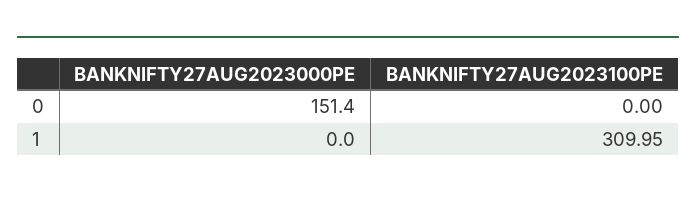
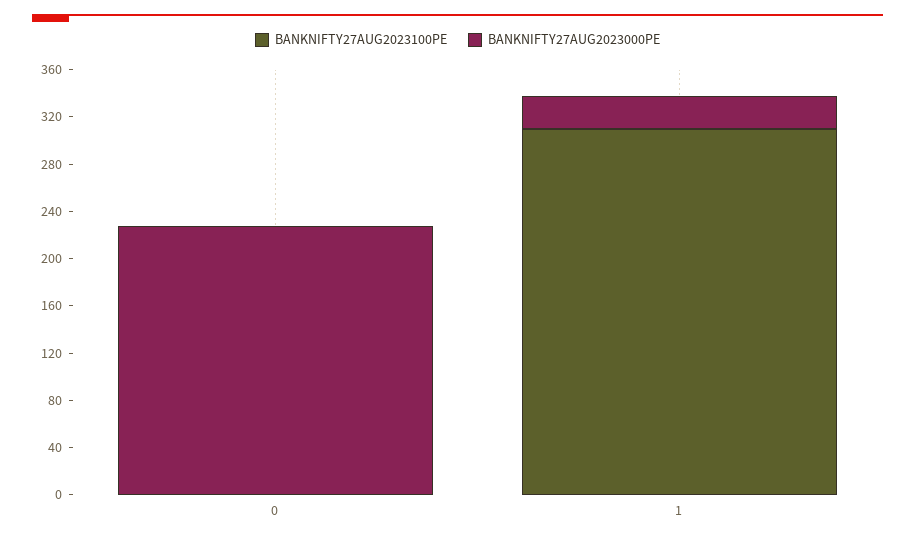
BANKNIFTY27AUG2023000PE, 0: 151.4 -> 230
BANKNIFTY27AUG2023000PE, 1: 0 -> 30

